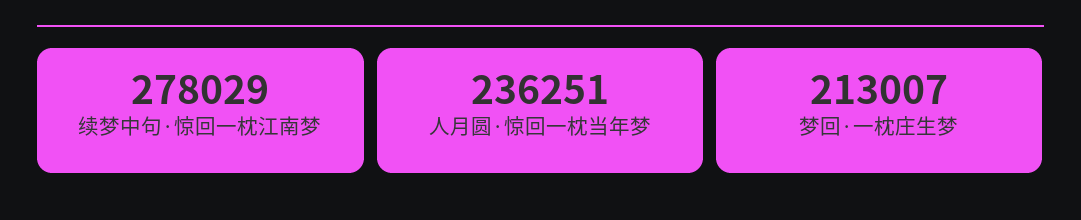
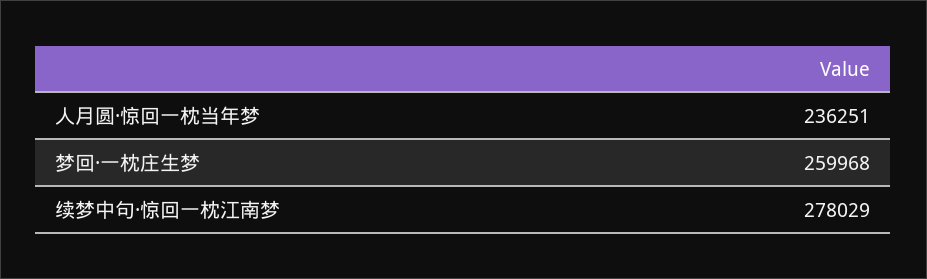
梦回·一枕庄生梦: 213007 -> 259968

